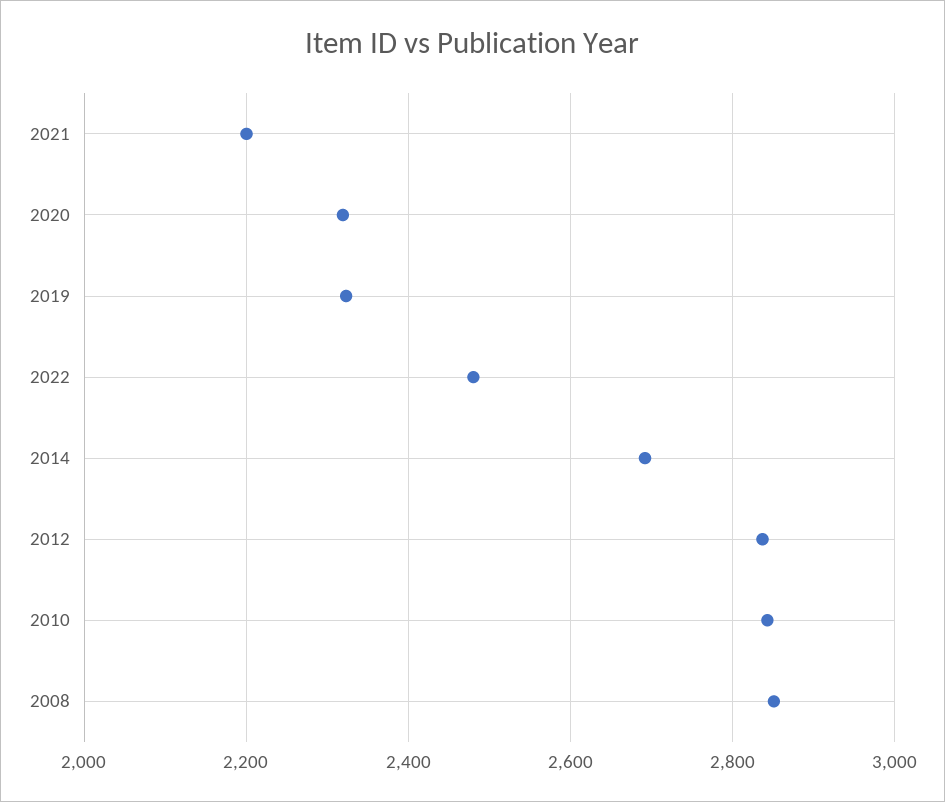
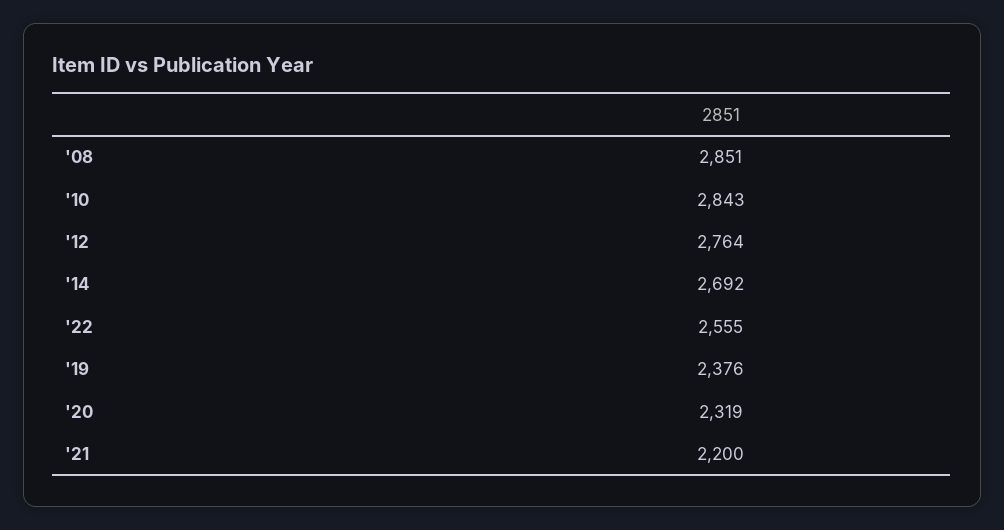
2019: 2320 -> 2376
2022: 2480 -> 2555
2012: 2840 -> 2764

